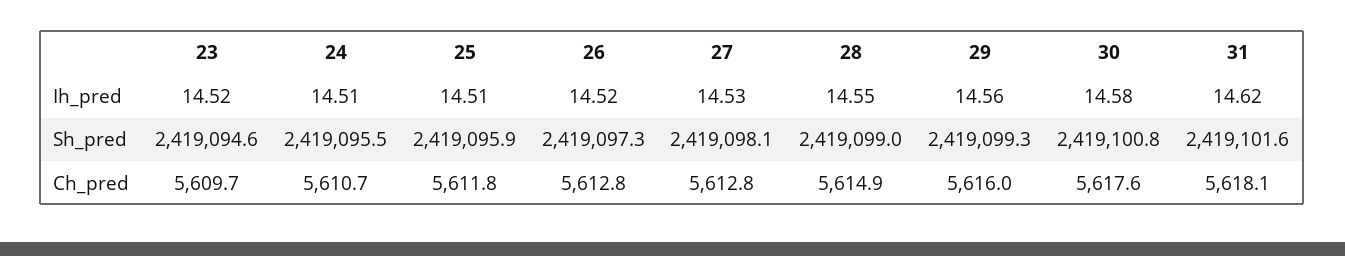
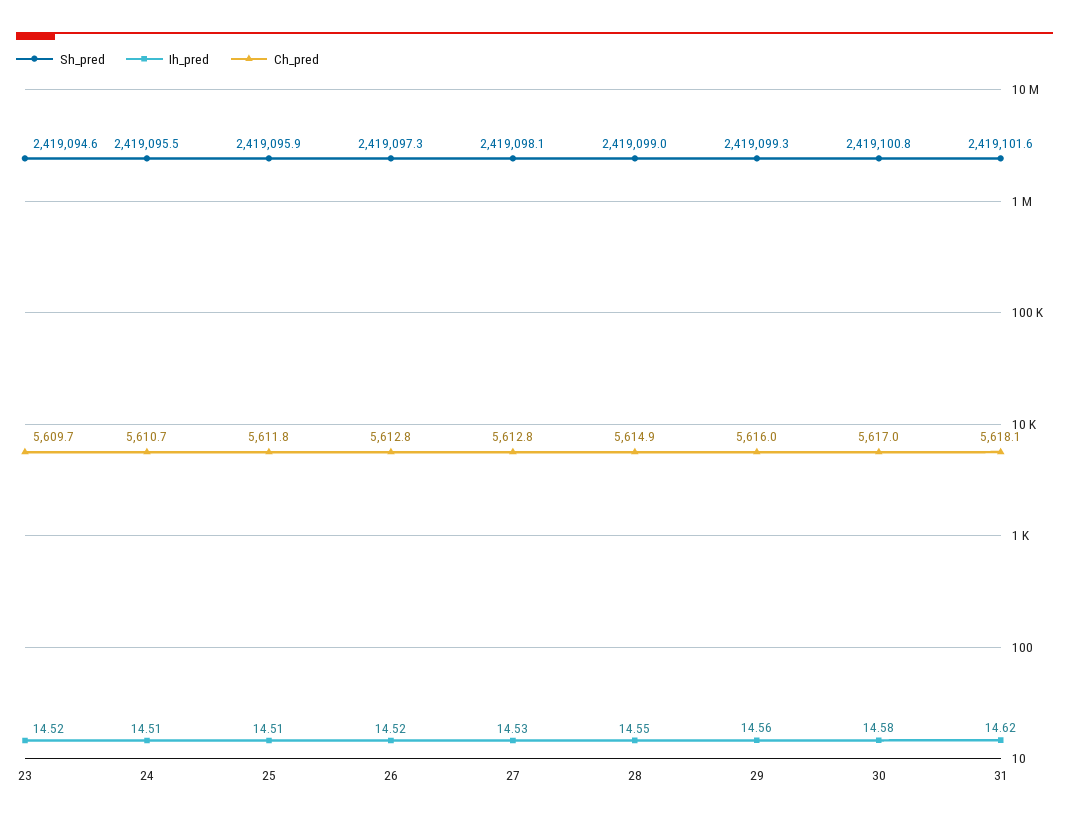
Ch_pred, 30: 5617.6 -> 5617

